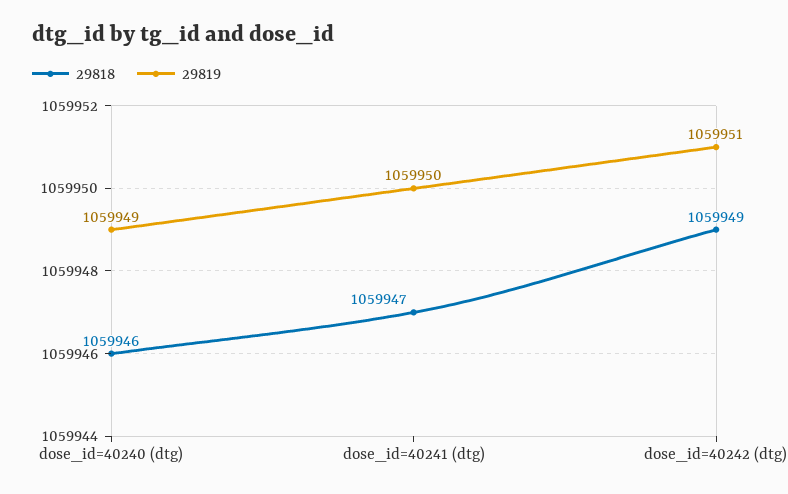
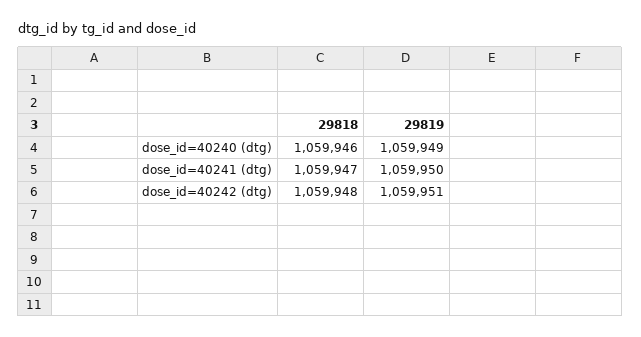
29818, dose_id=40242 (dtg): 1059949 -> 1059948

